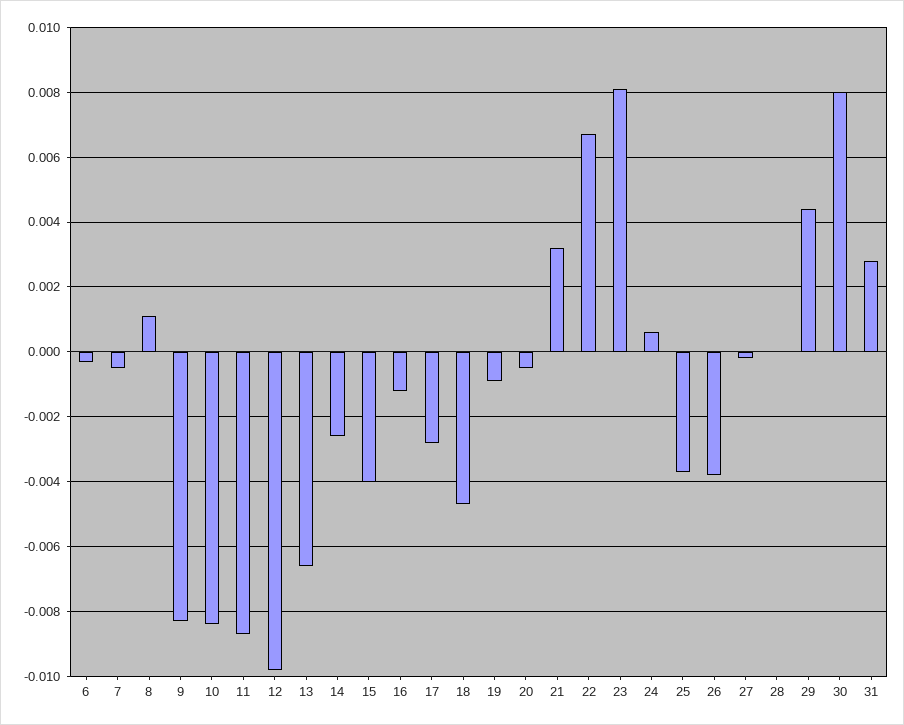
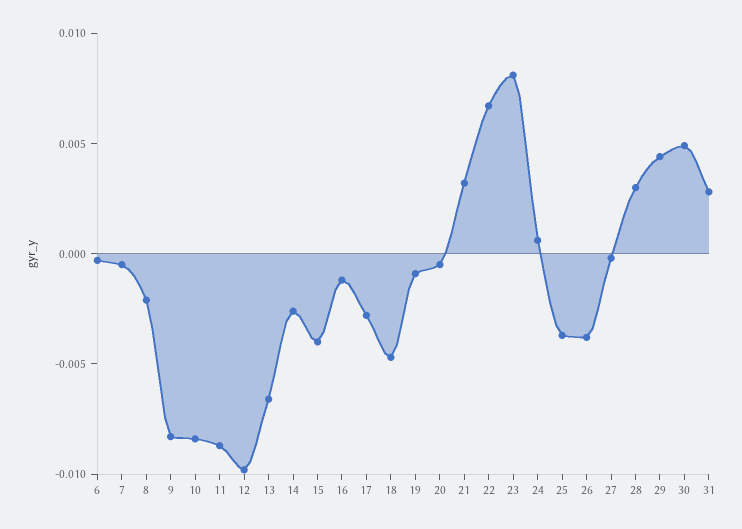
8: 0.001 -> -0.002
28: 0 -> 0.003
30: 0.008 -> 0.005

